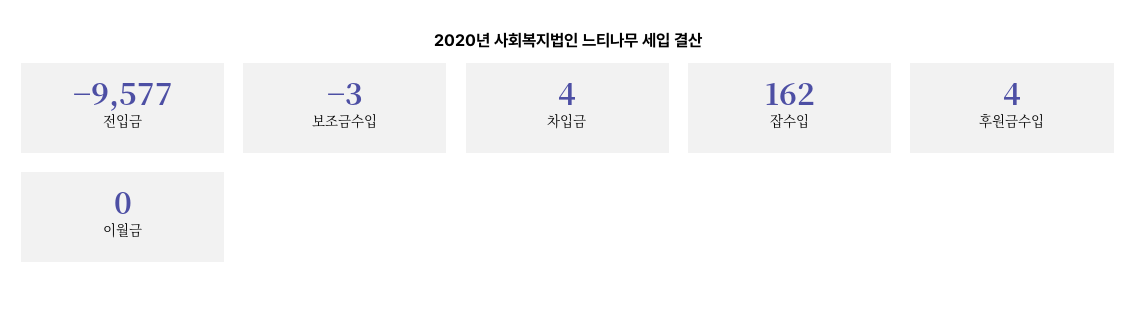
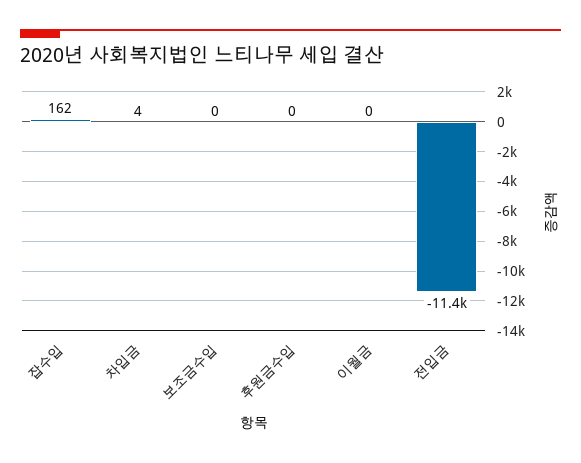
전입금: -9577 -> -11400
보조금수입: -3 -> 0
후원금수입: 4 -> 0

